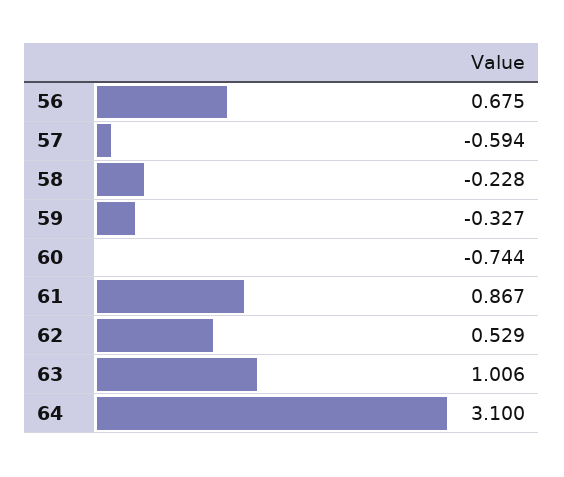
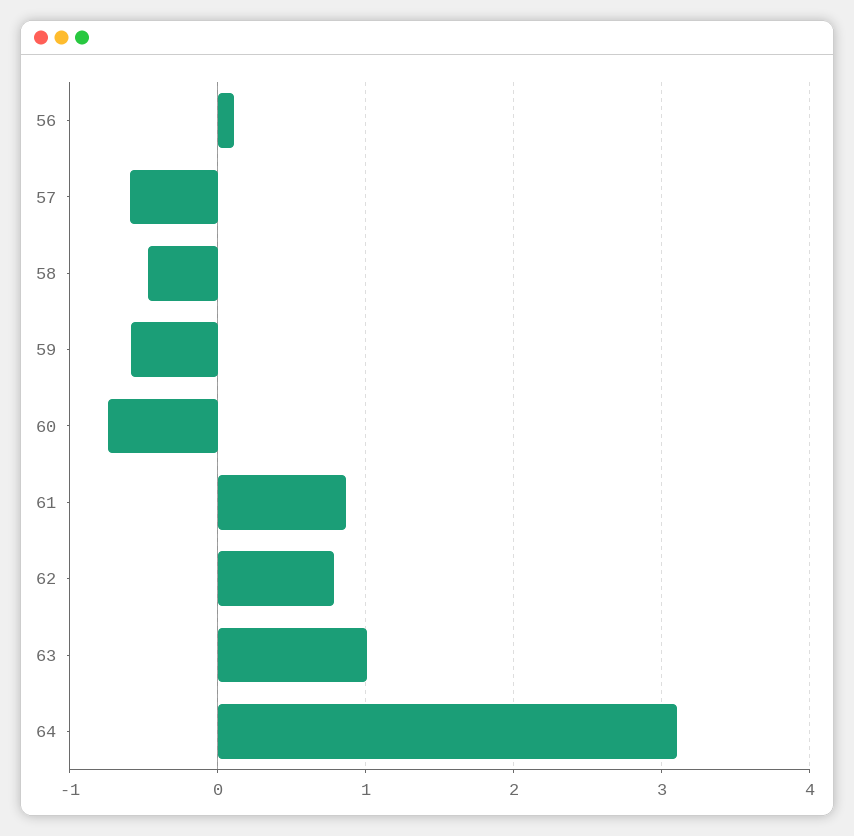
56: 0.675 -> 0.1
58: -0.228 -> -0.5
59: -0.327 -> -0.6
62: 0.529 -> 0.8

